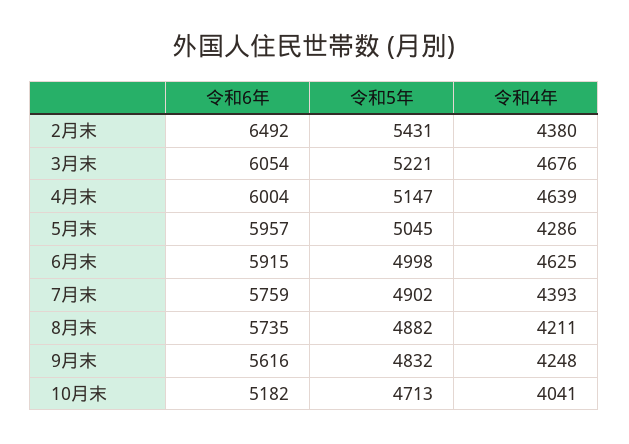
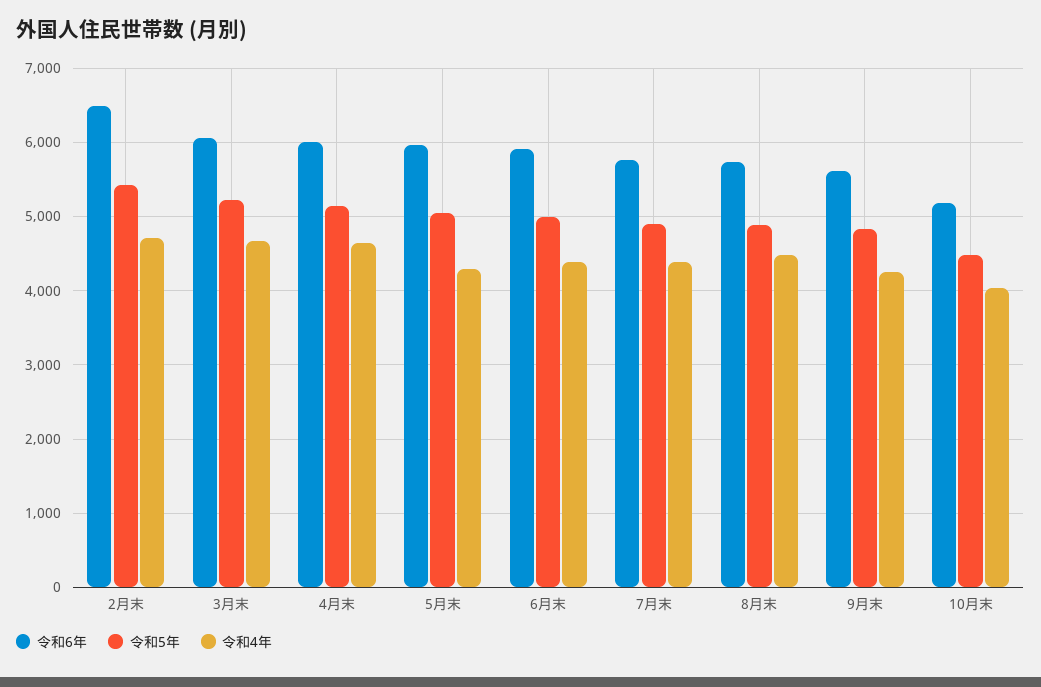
令和4年, 2月末: 4380 -> 4700
令和4年, 6月末: 4625 -> 4400
令和4年, 8月末: 4211 -> 4500
令和5年, 10月末: 4713 -> 4500

